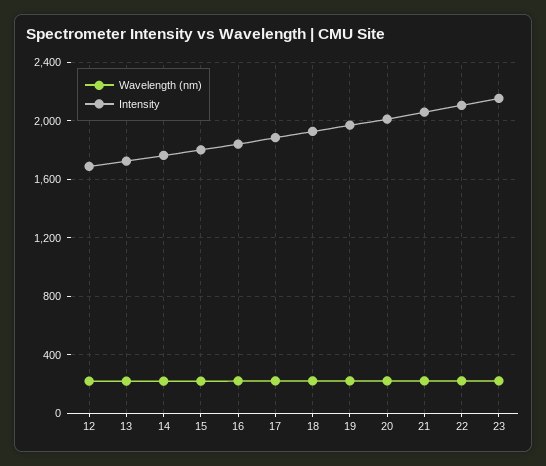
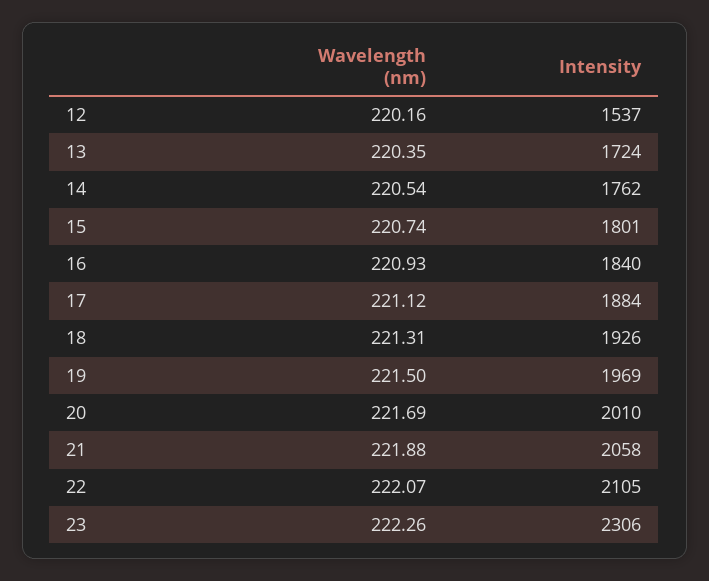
Intensity, 12: 1700 -> 1537
Intensity, 23: 2150 -> 2306

